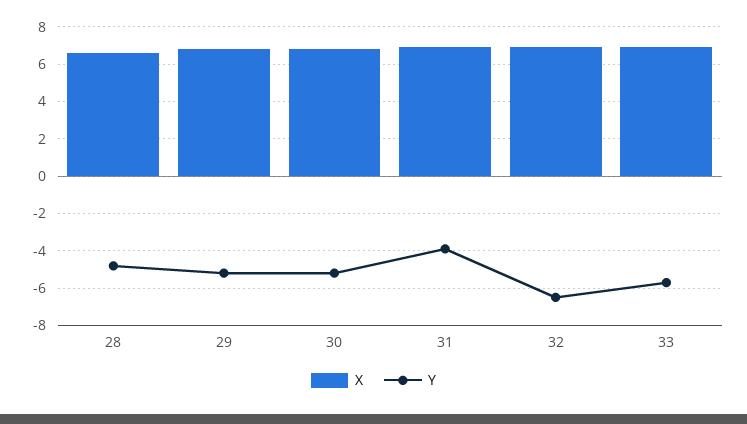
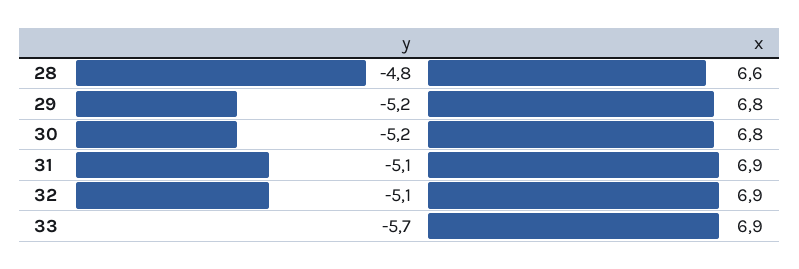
Y, 31: -4 -> -5.1
Y, 32: -6.5 -> -5.1

